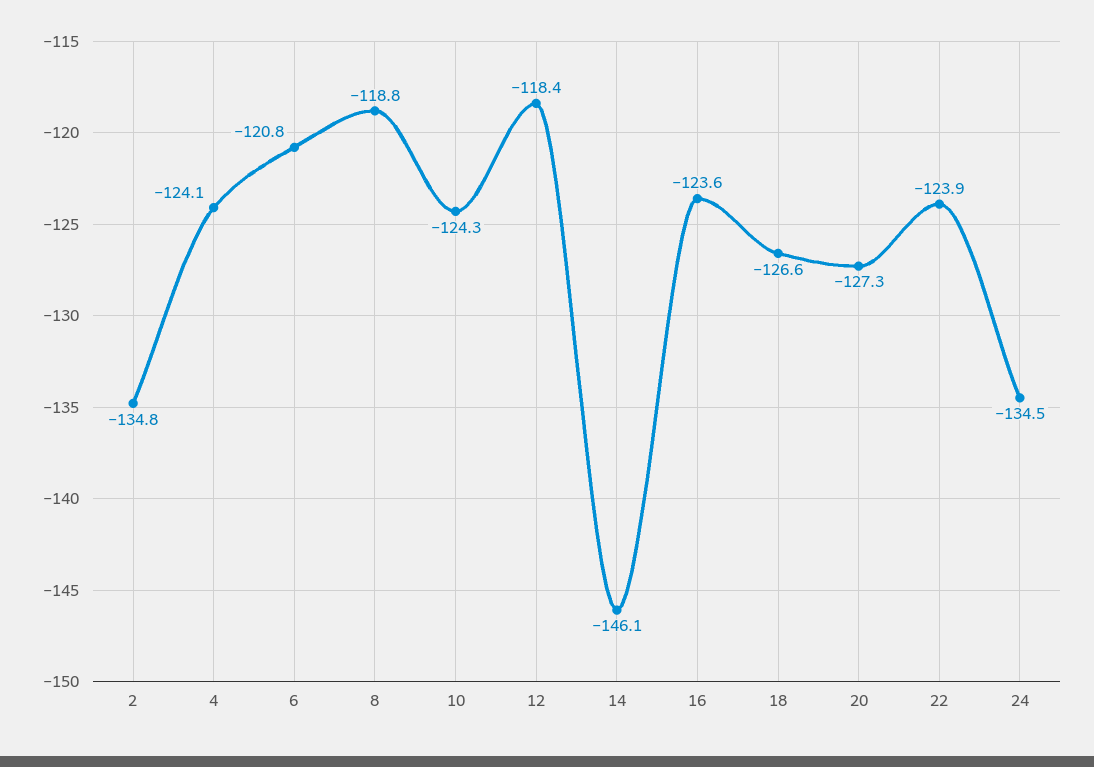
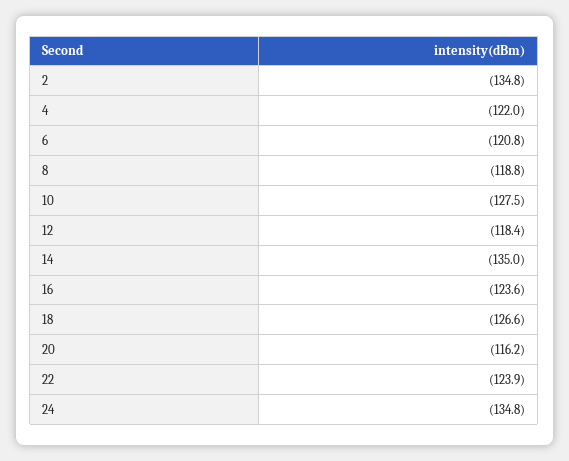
4: -124.1 -> -122
10: -124.3 -> -127.5
14: -146.1 -> -135
20: -127.3 -> -116.2
24: -134.5 -> -134.8

